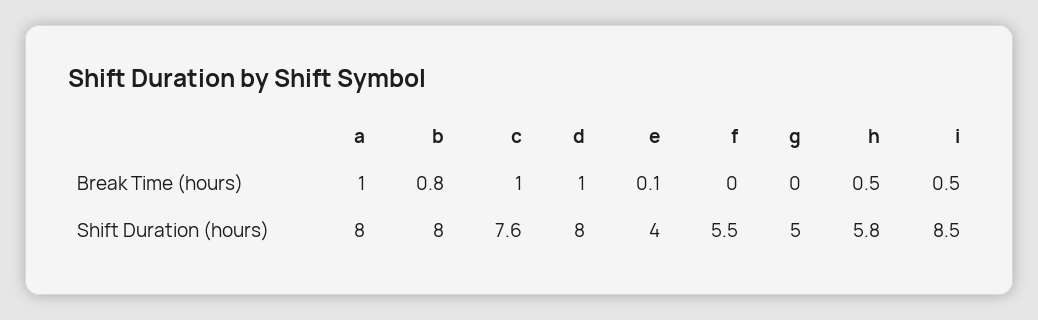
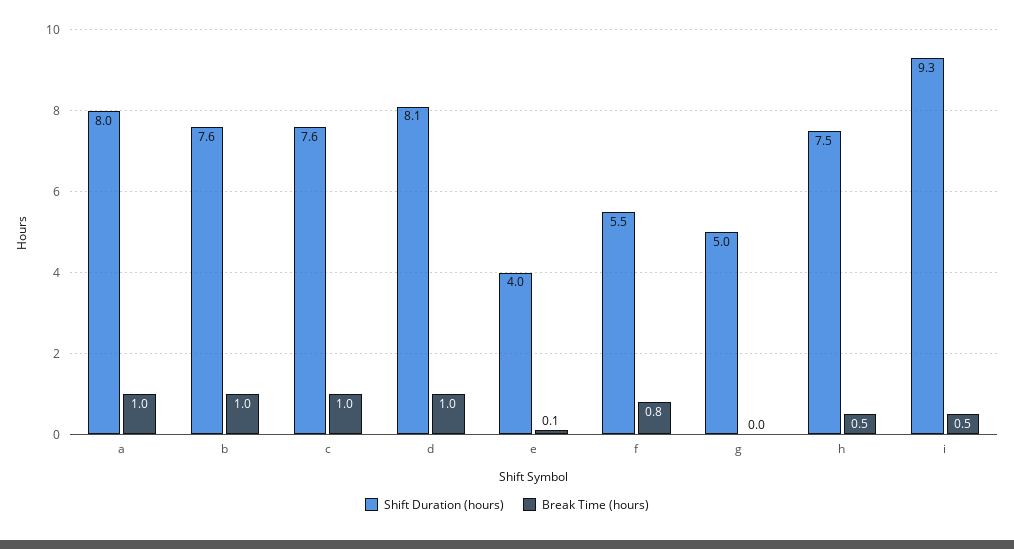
Break Time (hours), b: 0.8 -> 1
Break Time (hours), f: 0 -> 0.8
Shift Duration (hours), b: 8 -> 7.6
Shift Duration (hours), d: 8 -> 8.1
Shift Duration (hours), h: 5.8 -> 7.5
Shift Duration (hours), i: 8.5 -> 9.3

